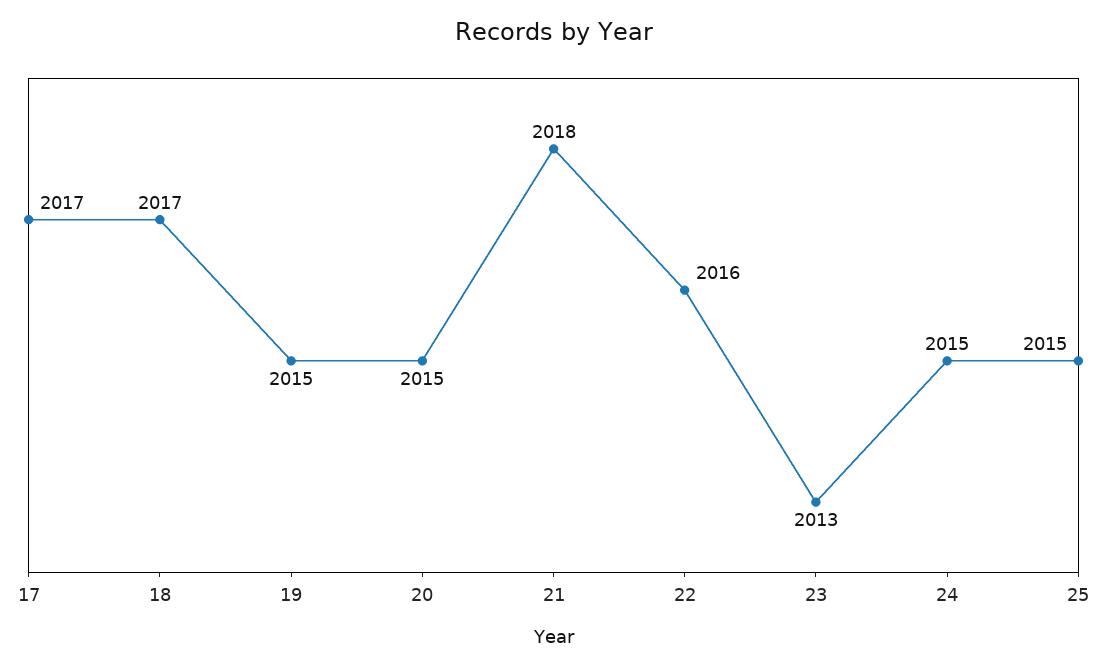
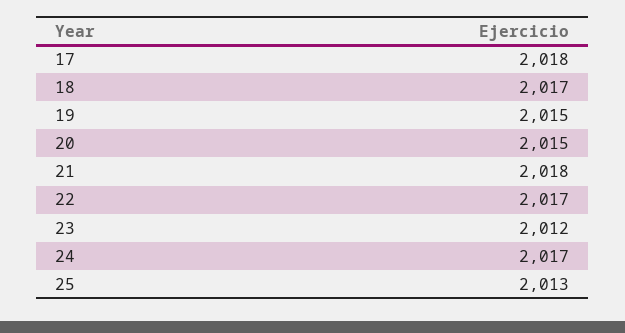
17: 2017 -> 2018
22: 2016 -> 2017
23: 2013 -> 2012
24: 2015 -> 2017
25: 2015 -> 2013

